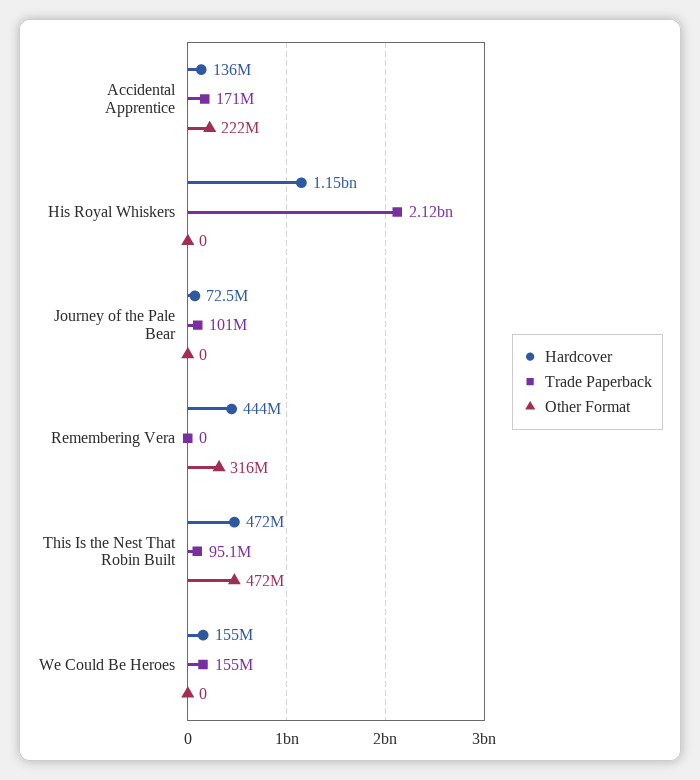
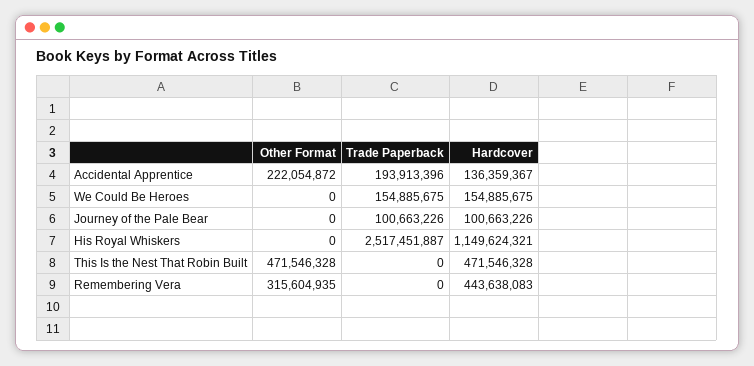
Trade Paperback, Accidental Apprentice: 171000000 -> 193913396
Trade Paperback, His Royal Whiskers: 2120000000 -> 2517451887
Hardcover, Journey of the Pale Bear: 72500000 -> 100663226
Trade Paperback, This Is the Nest That Robin Built: 95100000 -> 0

